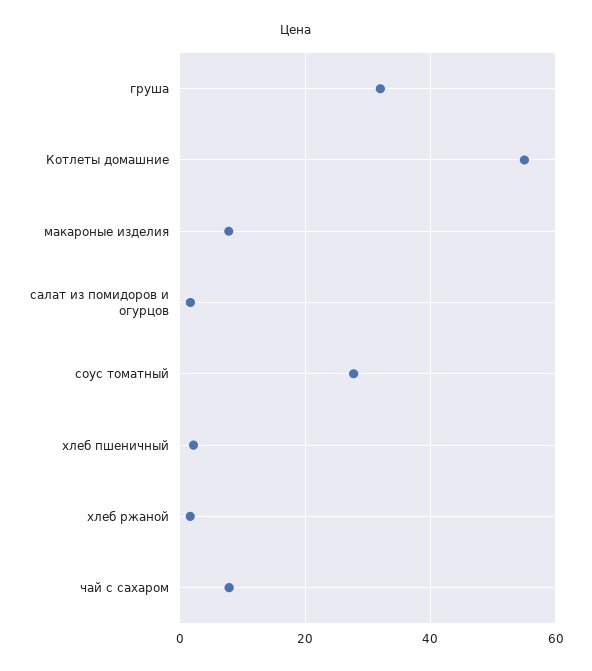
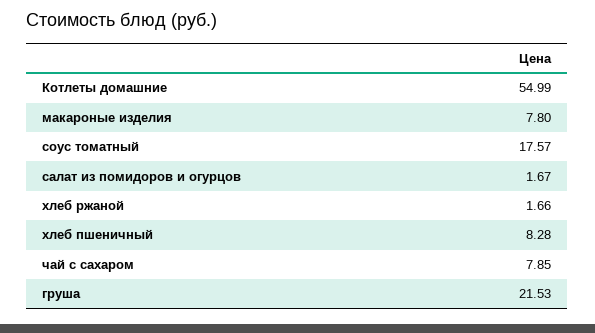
груша: 32 -> 21.53
соус томатный: 28 -> 17.57
хлеб пшеничный: 2 -> 8.28

